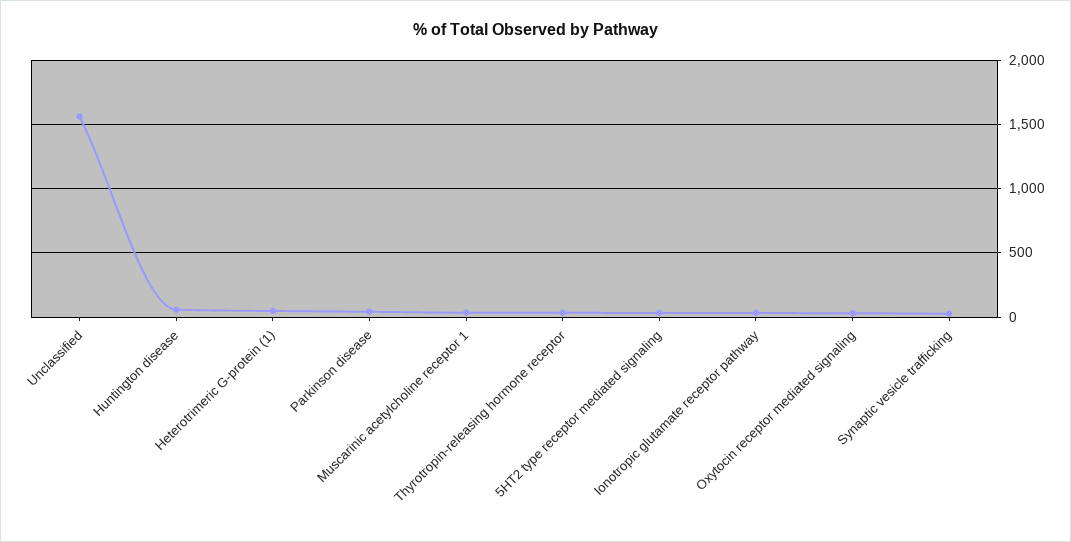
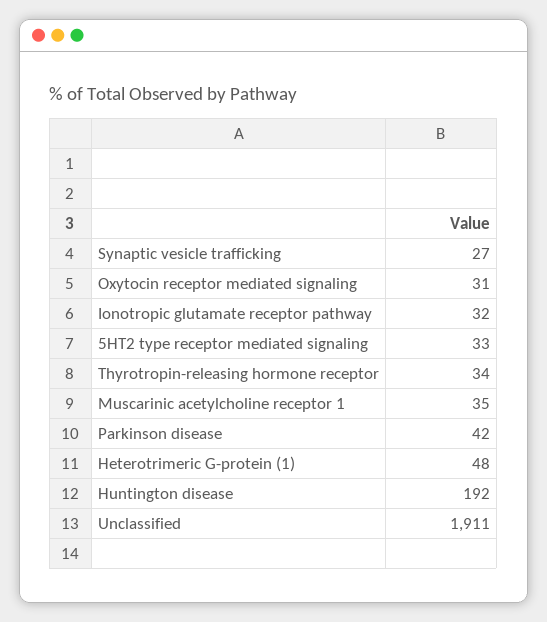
Unclassified: 1550 -> 1911
Huntington disease: 50 -> 192

